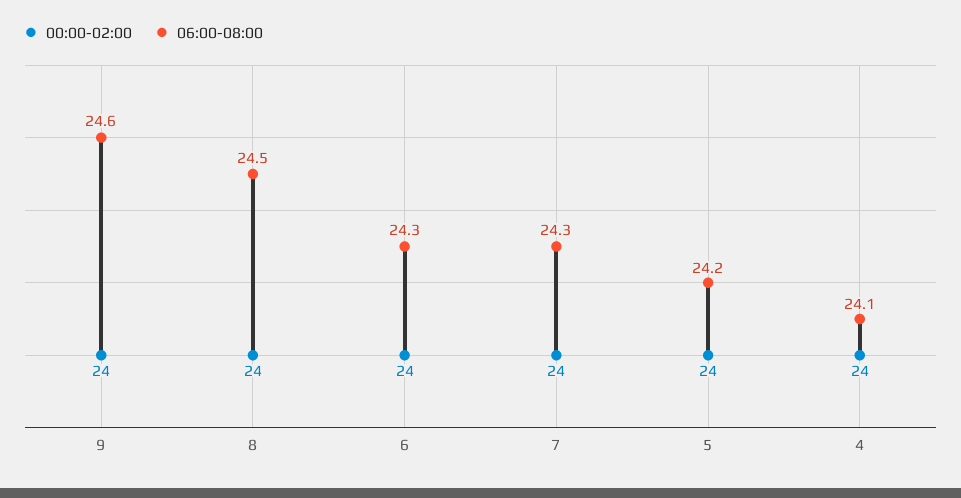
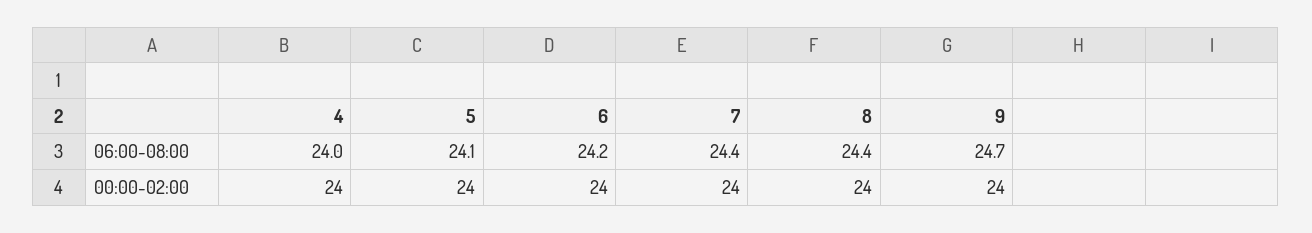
06:00-08:00, 9: 24.6 -> 24.7
06:00-08:00, 8: 24.5 -> 24.4
06:00-08:00, 6: 24.3 -> 24.2
06:00-08:00, 7: 24.3 -> 24.4
06:00-08:00, 5: 24.2 -> 24.1
06:00-08:00, 4: 24.1 -> 24

